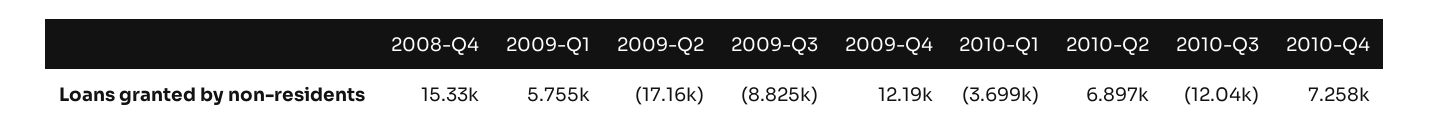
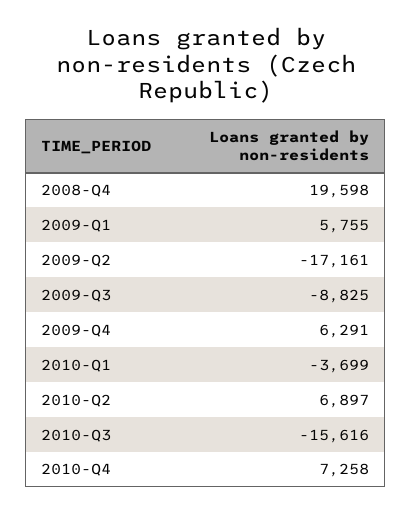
2008-Q4: 15330 -> 19598
2009-Q4: 12190 -> 6291
2010-Q3: -12040 -> -15616

